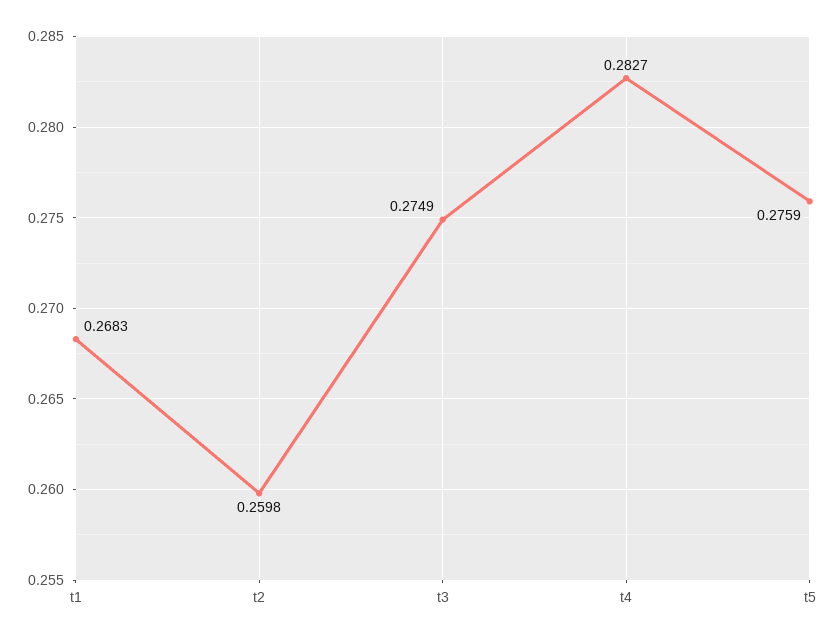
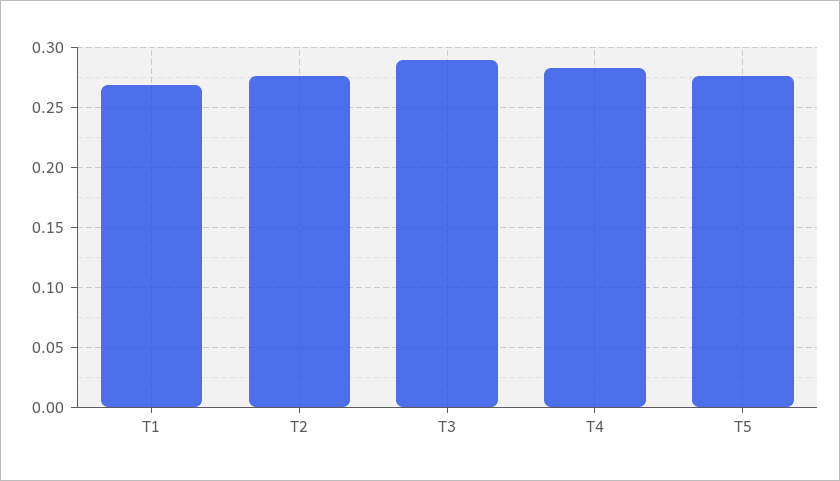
t2: 0.2598 -> 0.275
t3: 0.2749 -> 0.29

